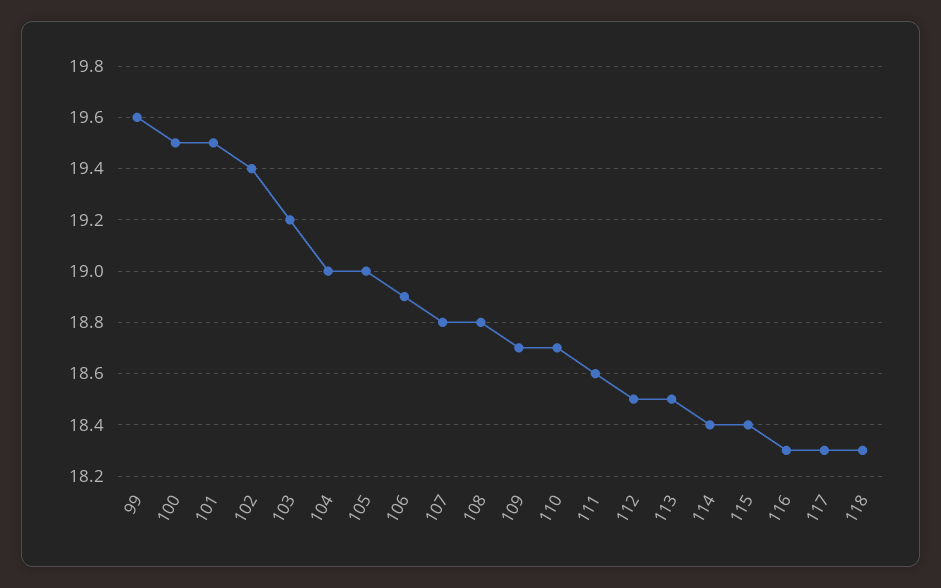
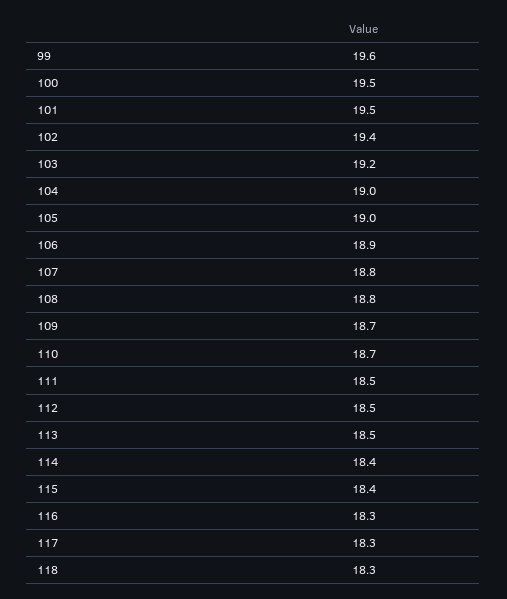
111: 18.6 -> 18.5

